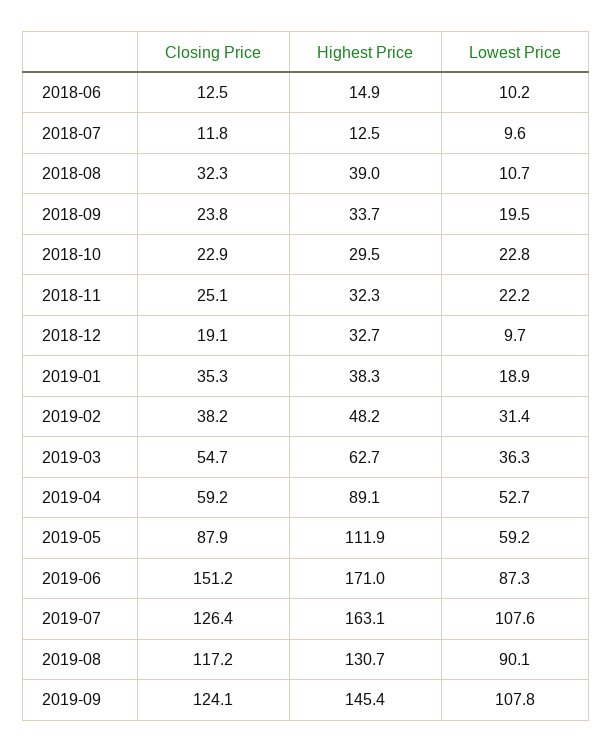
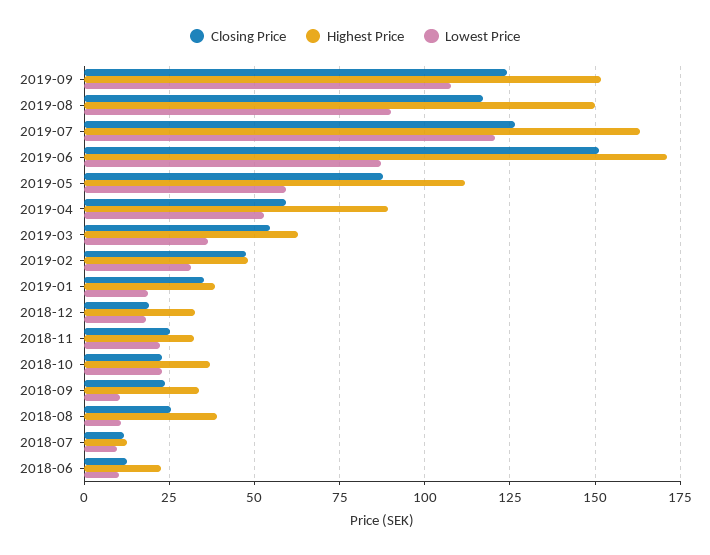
Highest Price, 2018-06: 14.9 -> 22.5
Closing Price, 2018-08: 32.3 -> 25
Lowest Price, 2018-09: 19.5 -> 10
Highest Price, 2018-10: 29.5 -> 37.5
Lowest Price, 2018-12: 9.7 -> 17.5
Closing Price, 2019-02: 38.2 -> 47.5
Lowest Price, 2019-07: 107.6 -> 120
Highest Price, 2019-08: 130.7 -> 150
Highest Price, 2019-09: 145.4 -> 152.5

